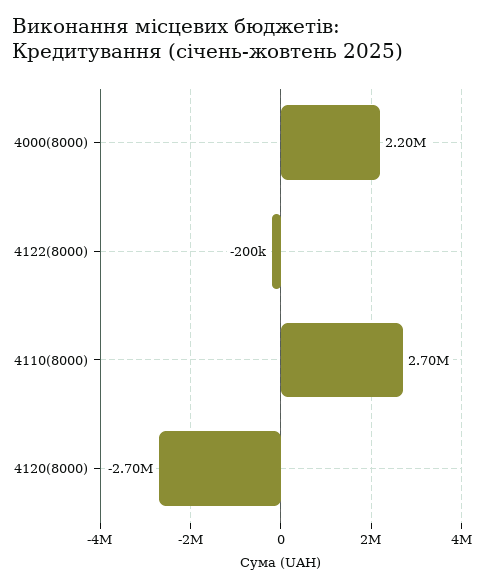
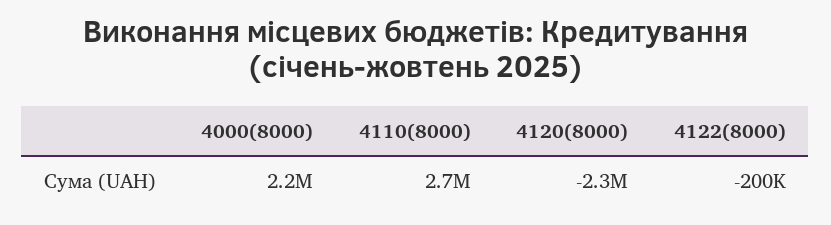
4120(8000): -2700000 -> -2300000

